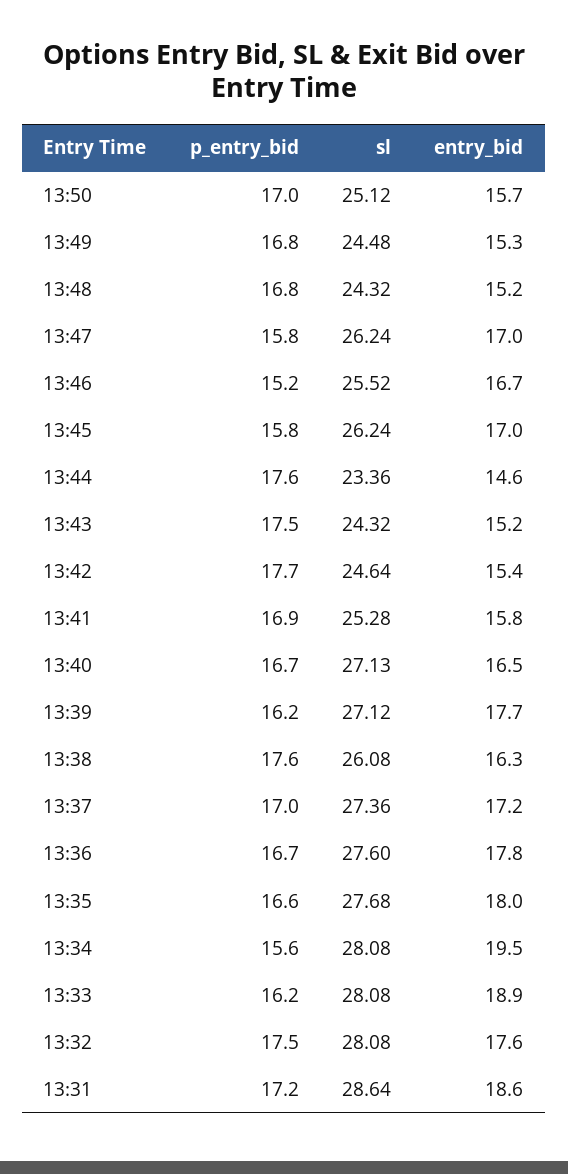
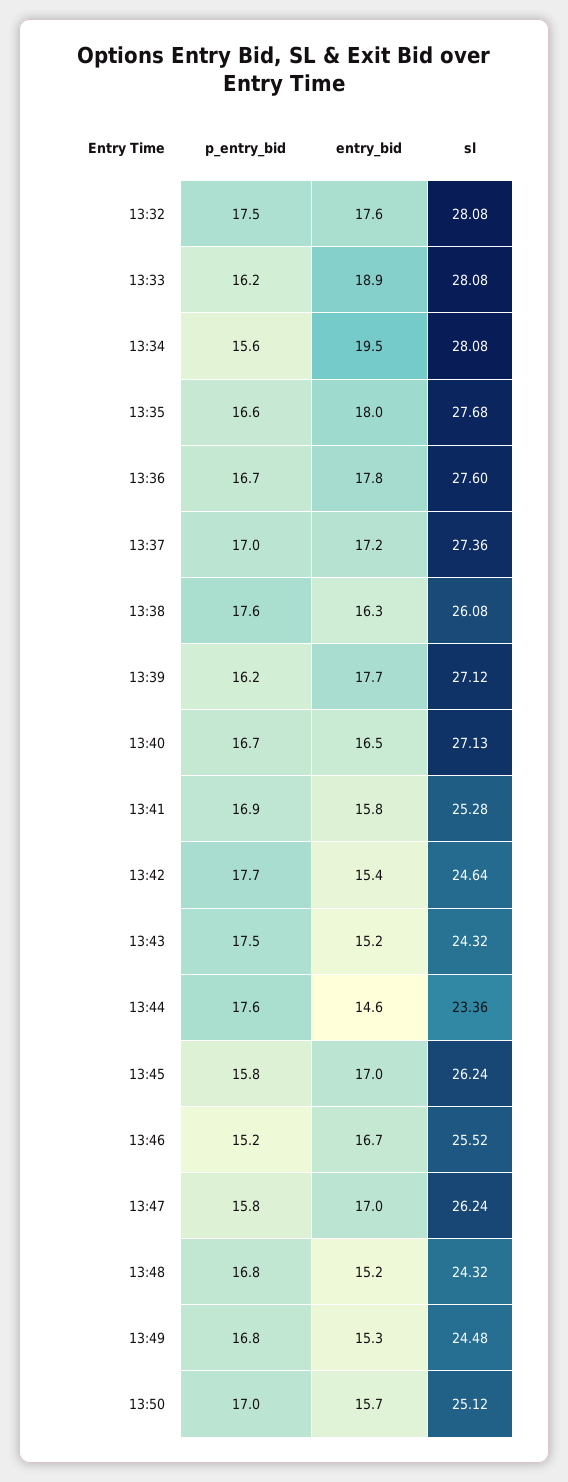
p_entry_bid, 13:31: 17.2 -> none
sl, 13:31: 28.64 -> none
entry_bid, 13:31: 18.6 -> none

